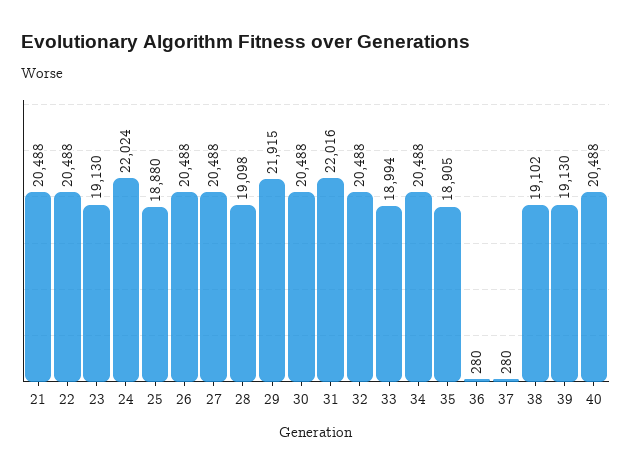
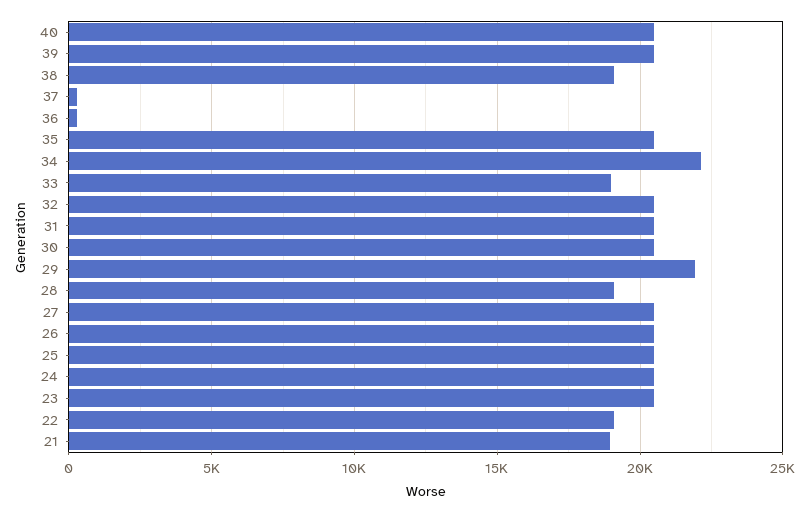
21: 20488 -> 19000
22: 20488 -> 19000
23: 19130 -> 20500
24: 22024 -> 20500
25: 18880 -> 20500
31: 22016 -> 20500
34: 20488 -> 22000
35: 18905 -> 20500
39: 19130 -> 20500

